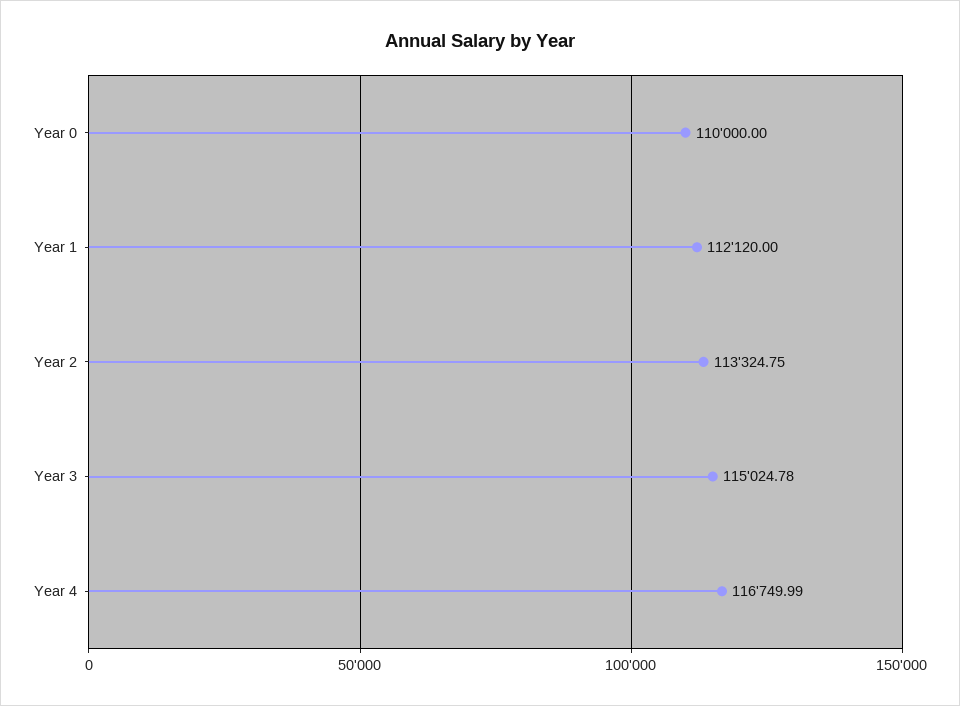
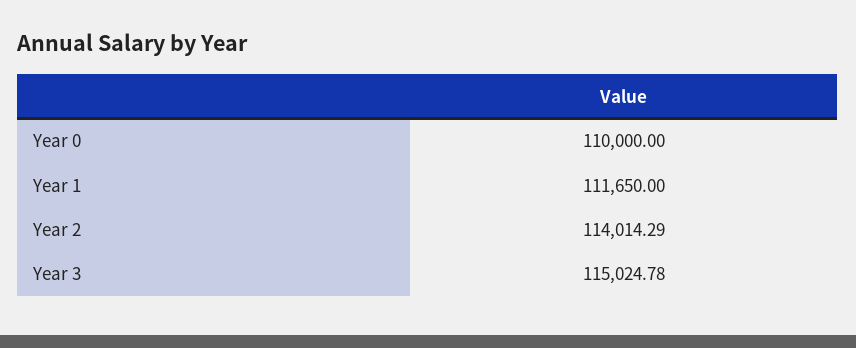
Year 1: 112120 -> 111650
Year 2: 113324.75 -> 114014.29
Year 4: 116749.99 -> none

